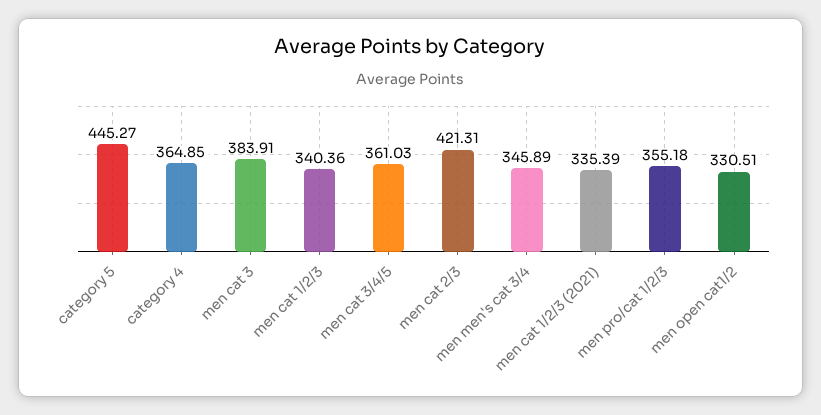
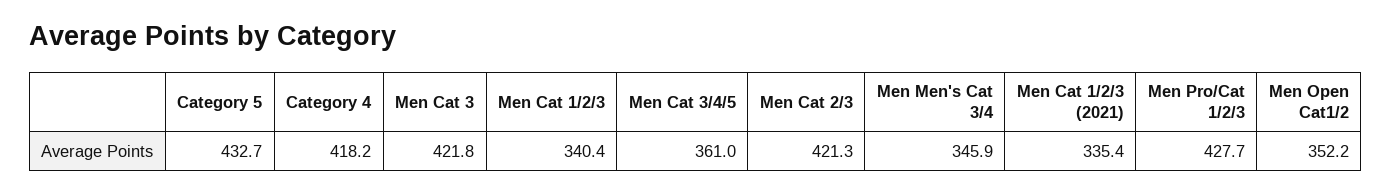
category 5: 445.27 -> 432.7
category 4: 364.85 -> 418.2
men cat 3: 383.91 -> 421.8
men pro/cat 1/2/3: 355.18 -> 427.7
men open cat1/2: 330.51 -> 352.2

